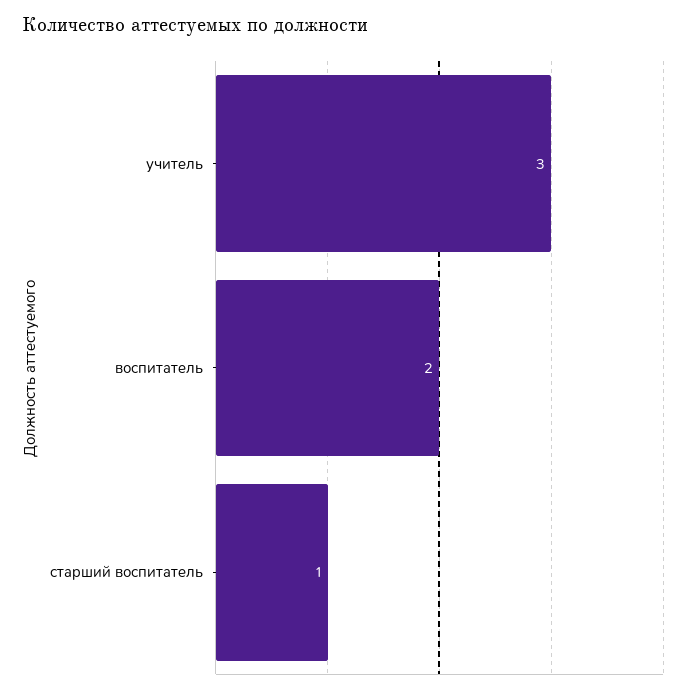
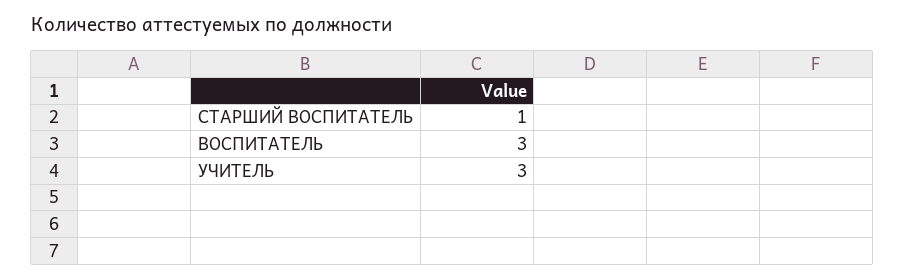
воспитатель: 2 -> 3

